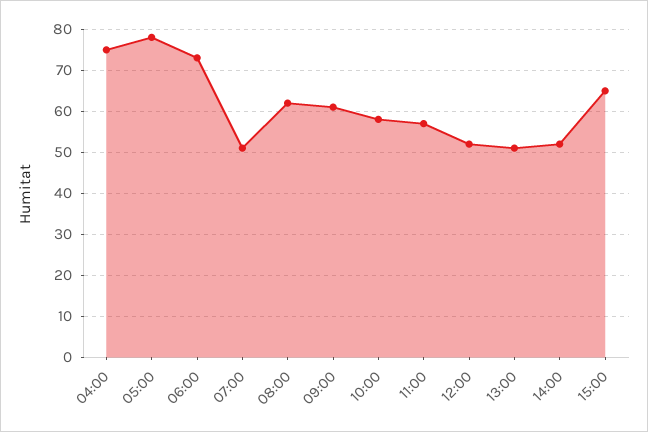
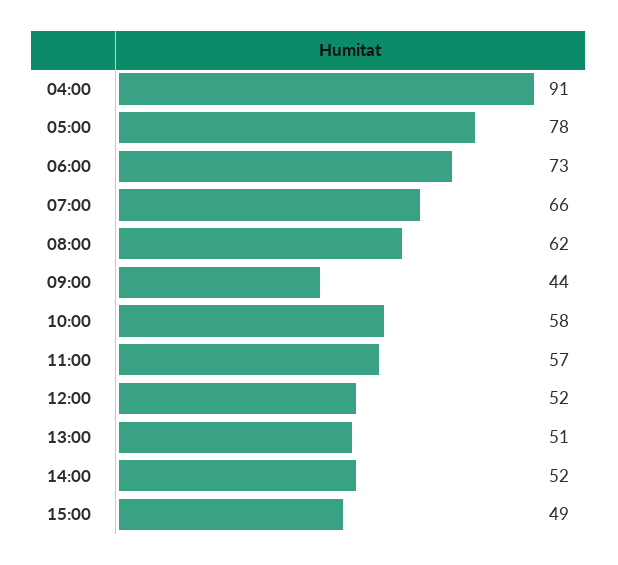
04:00: 75 -> 91
07:00: 50 -> 66
09:00: 60 -> 44
15:00: 65 -> 49

